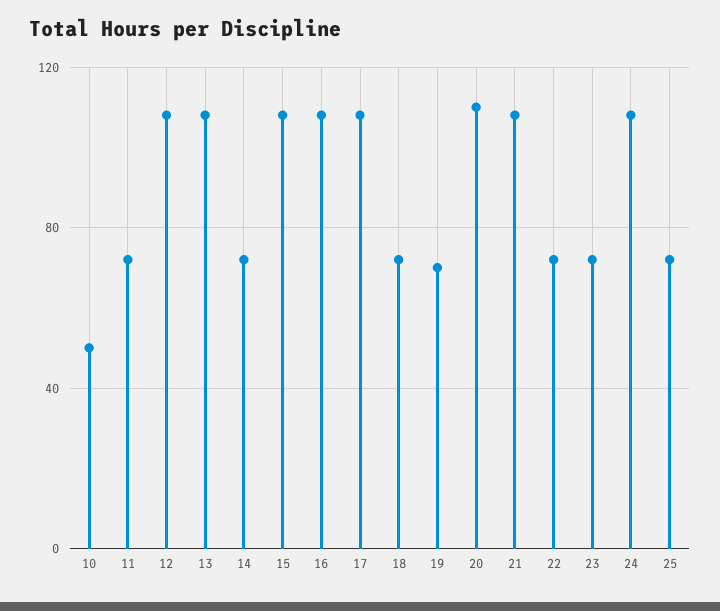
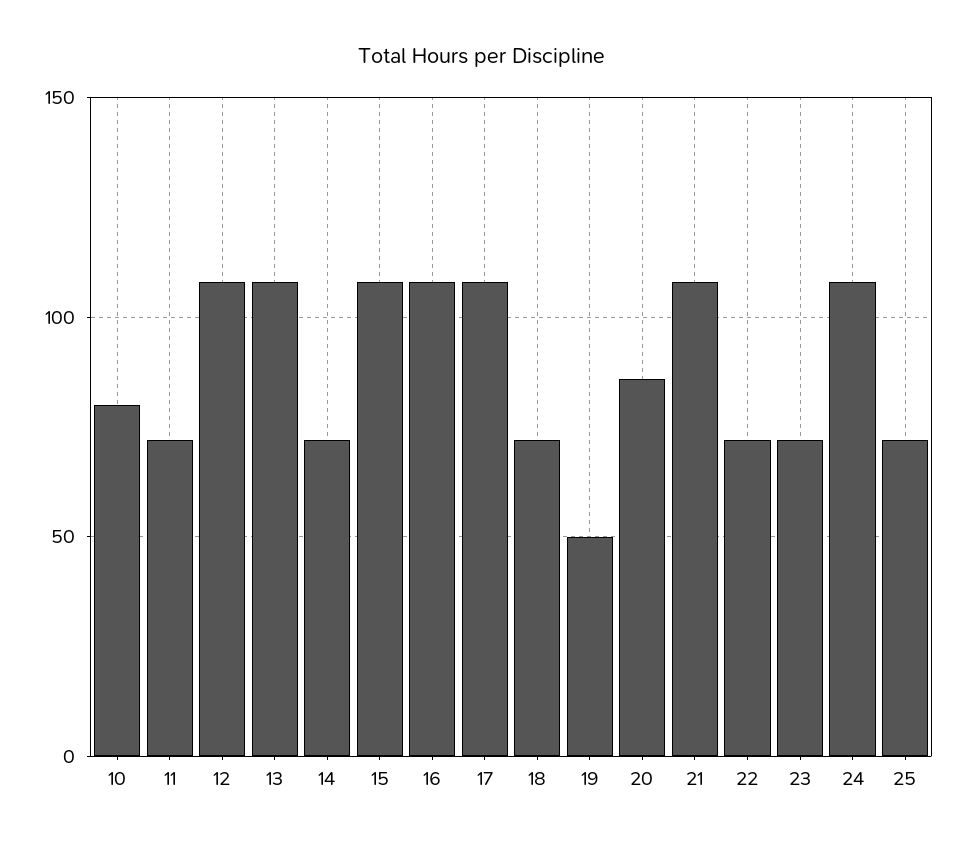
10: 50 -> 80
19: 70 -> 50
20: 110 -> 85

